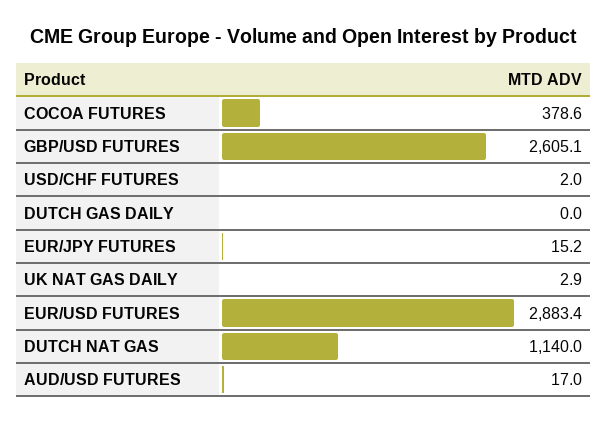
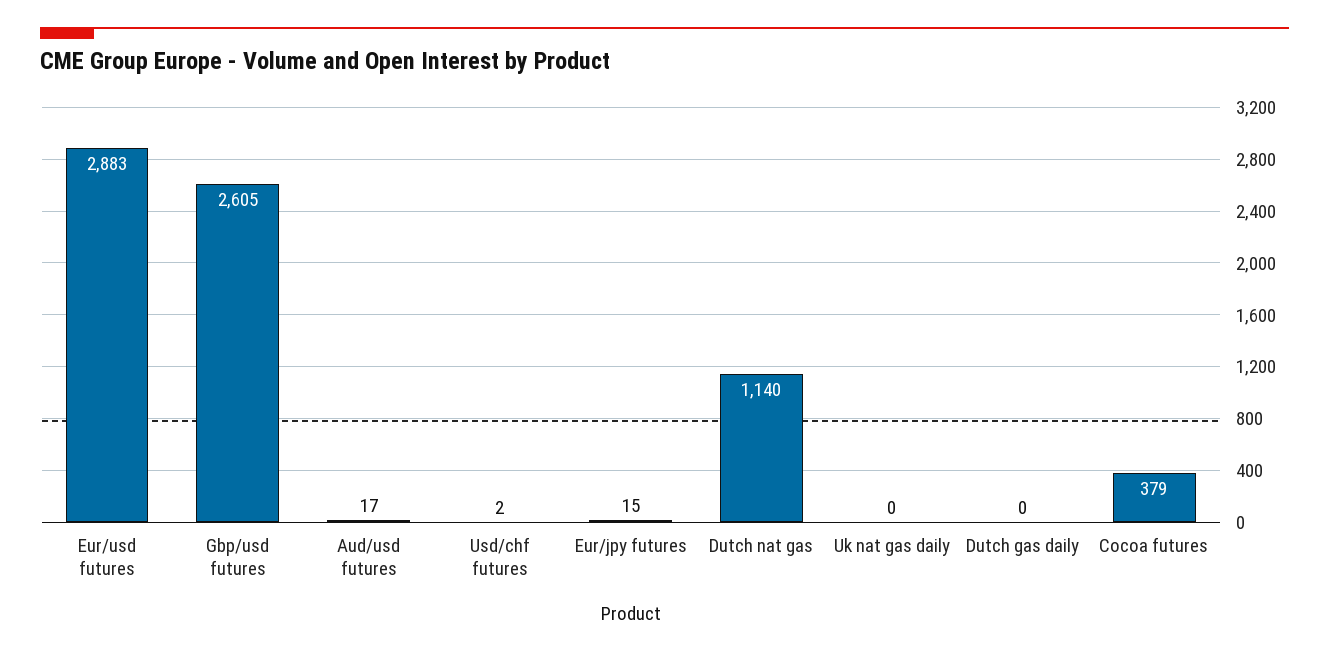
UK NAT GAS DAILY: 2.9 -> 0

